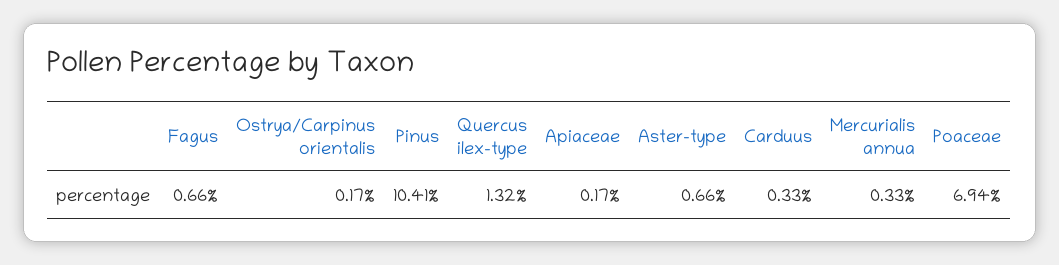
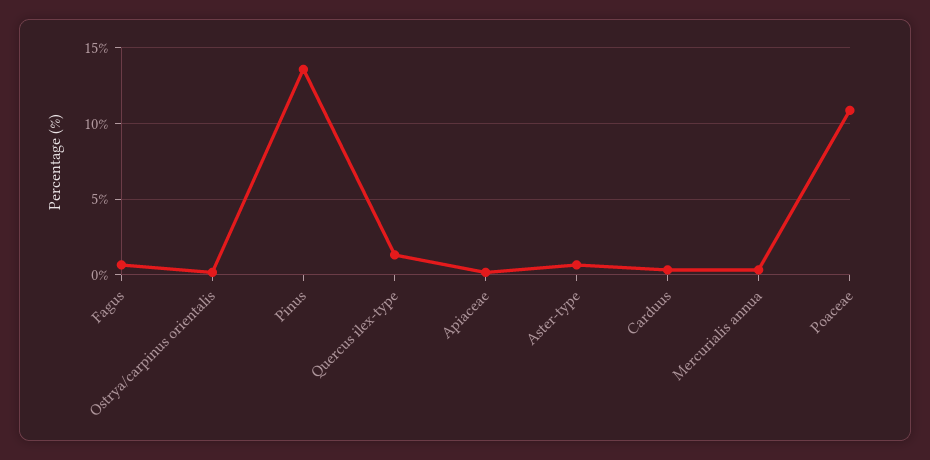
Pinus: 10.41 -> 13.5
Poaceae: 6.94 -> 11

